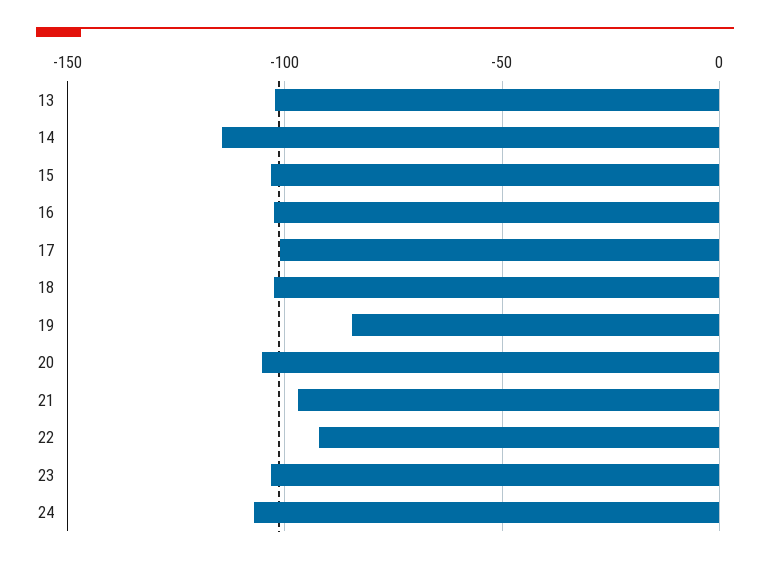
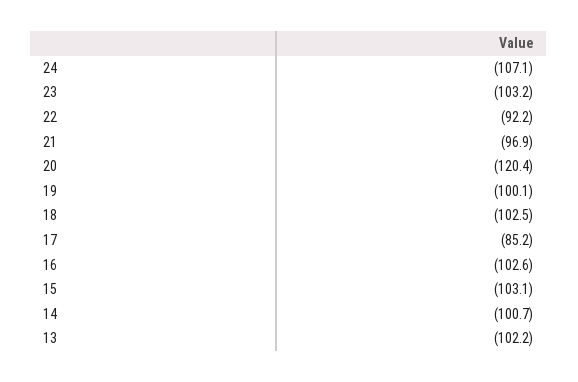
14: -115 -> -100.7
17: -100 -> -85.2
19: -85 -> -100.1
20: -105 -> -120.4

